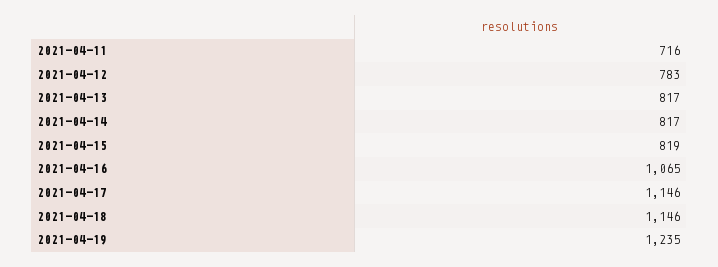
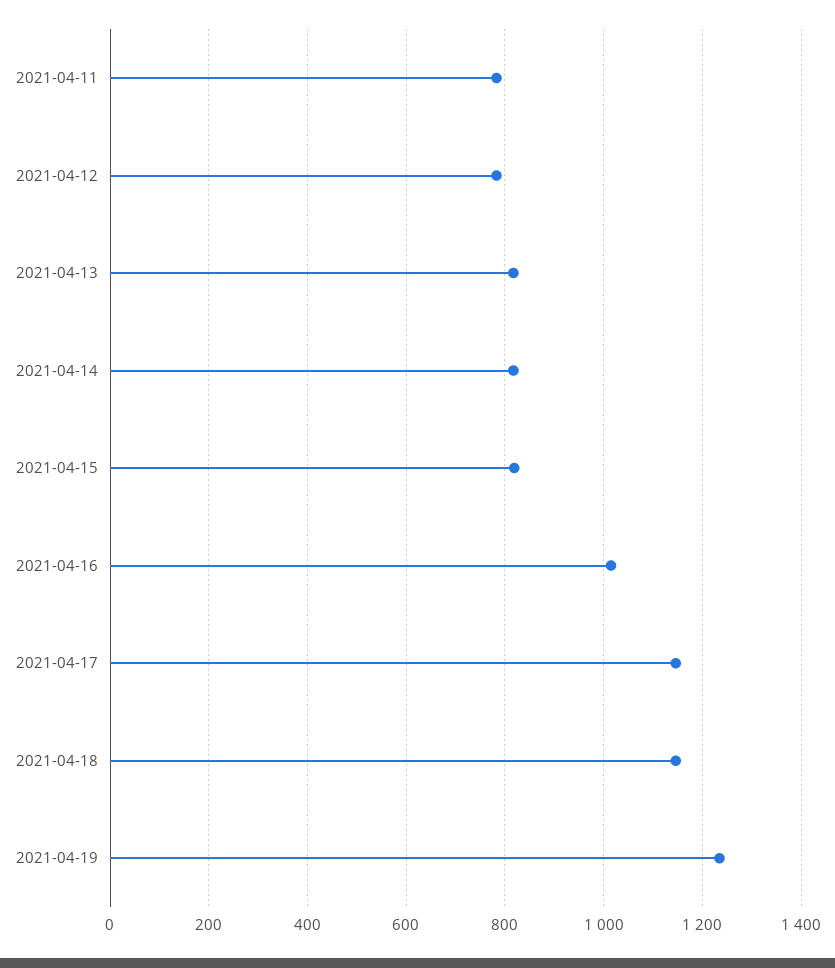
2021-04-11: 716 -> 780
2021-04-16: 1065 -> 1020

